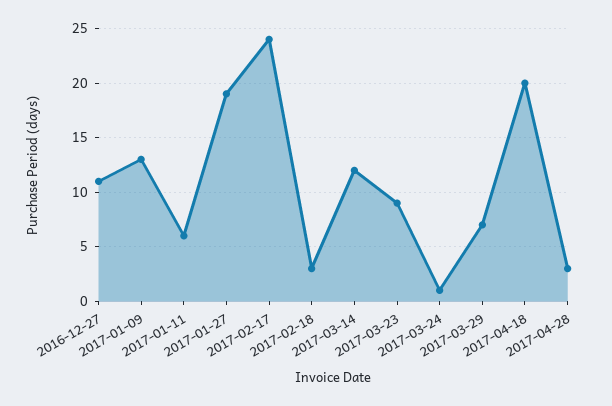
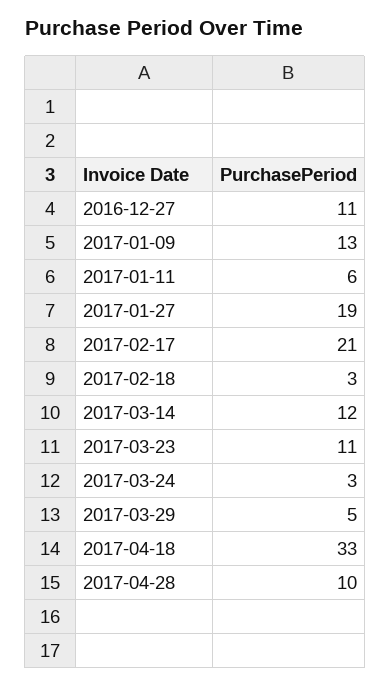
2017-02-17: 24 -> 21
2017-03-23: 9 -> 11
2017-03-24: 1 -> 3
2017-03-29: 7 -> 5
2017-04-18: 20 -> 33
2017-04-28: 3 -> 10

